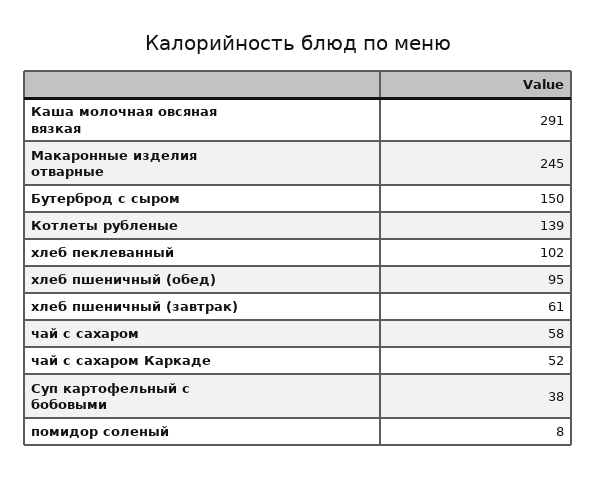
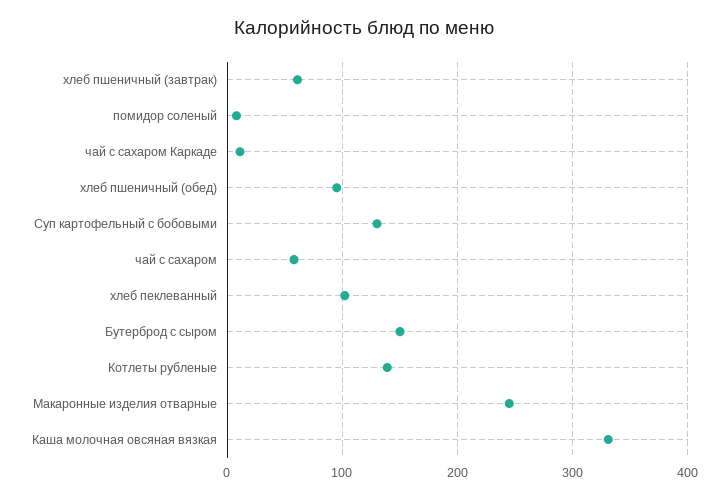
Каша молочная овсяная вязкая: 291 -> 330
чай с сахаром Каркаде: 52 -> 10
Суп картофельный с бобовыми: 38 -> 130

